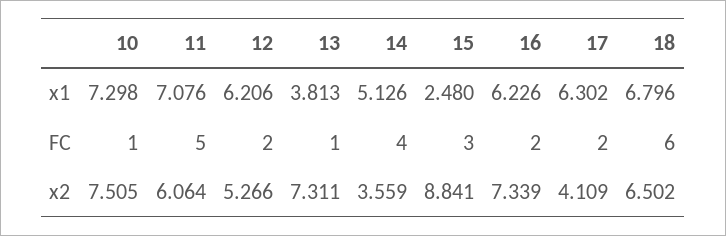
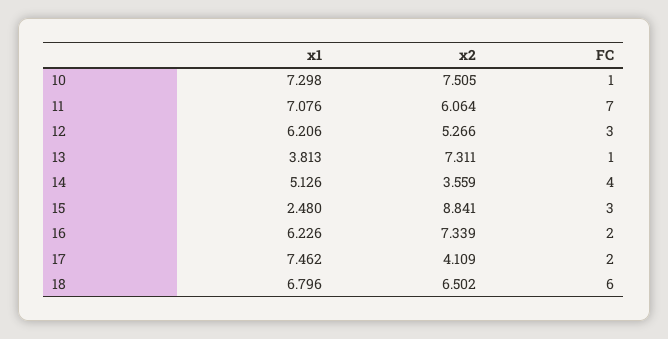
17, x1: 6.302 -> 7.462
11, FC: 5 -> 7
12, FC: 2 -> 3

